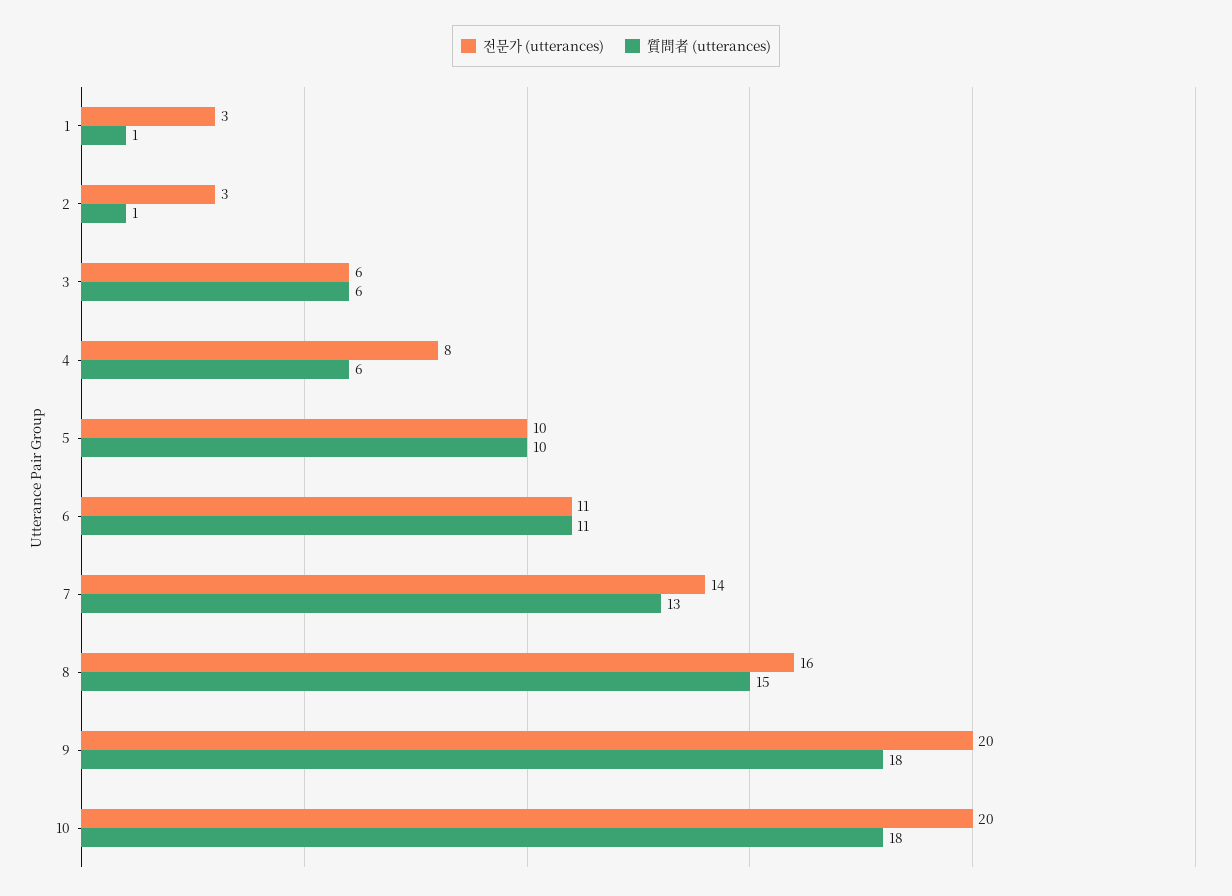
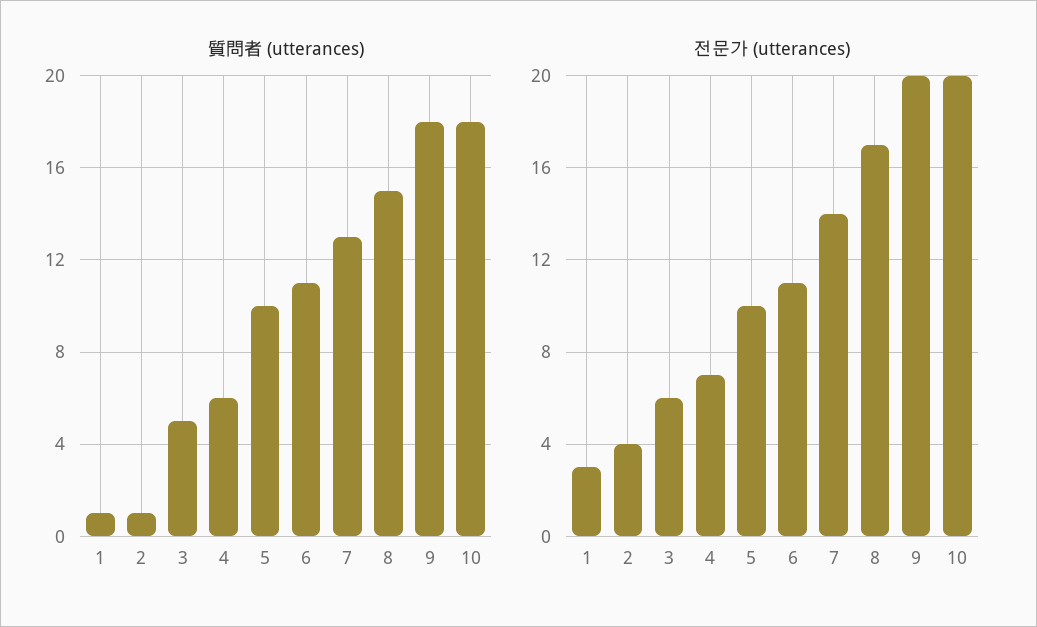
전문가 (utterances), 2: 3 -> 4
質問者 (utterances), 3: 6 -> 5
전문가 (utterances), 4: 8 -> 7
전문가 (utterances), 8: 16 -> 17

